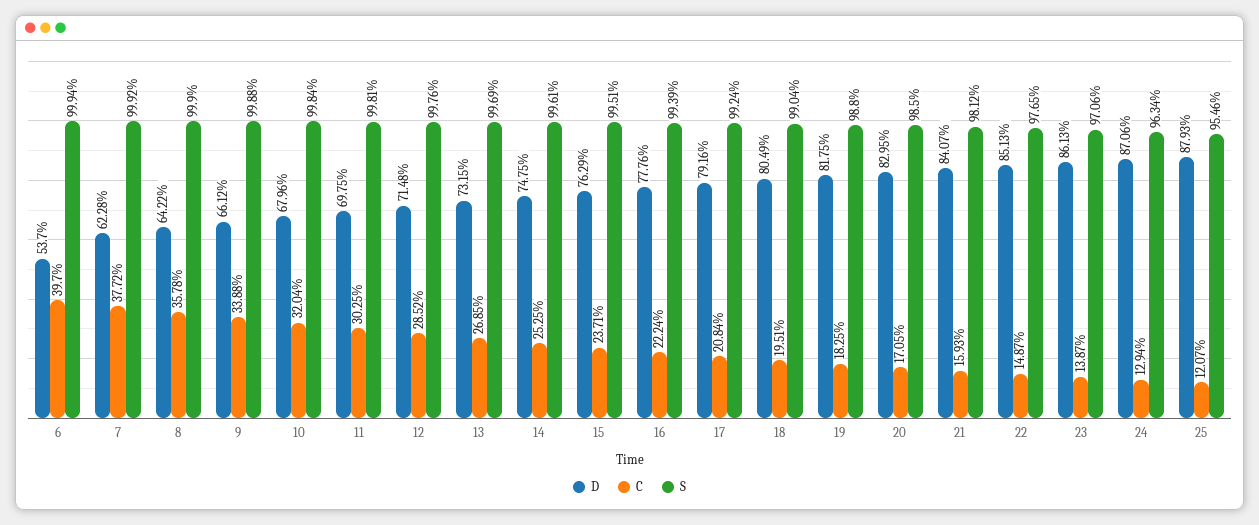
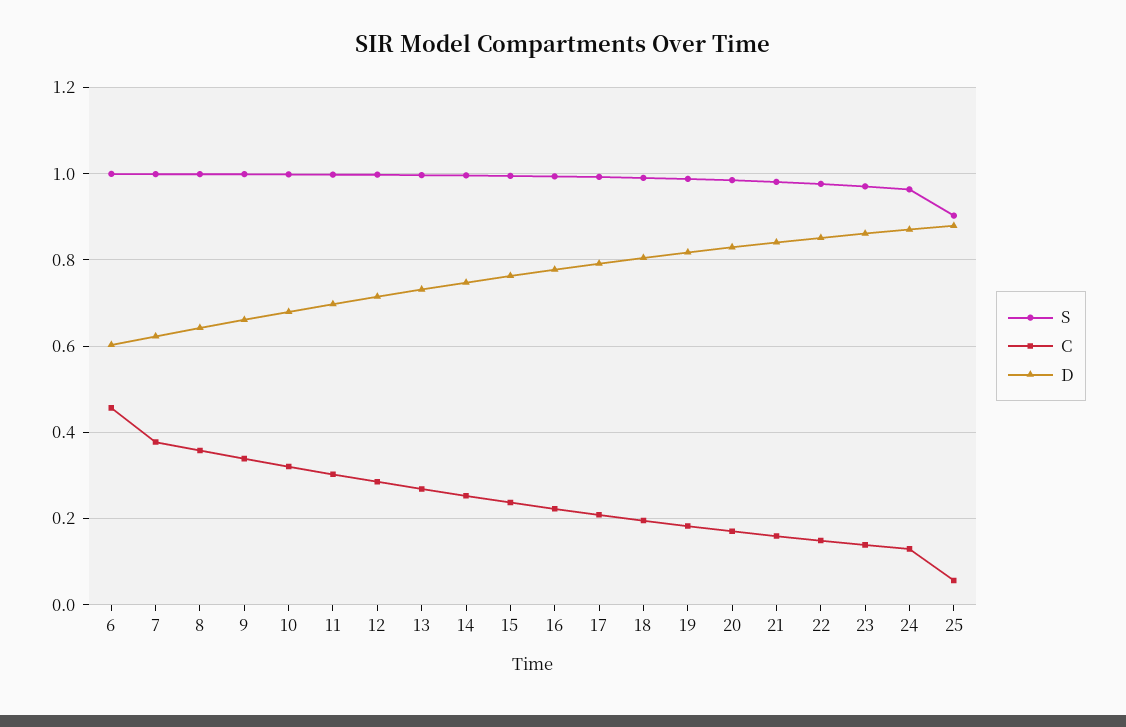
D, 6: 0.537 -> 0.6
C, 6: 0.397 -> 0.46
C, 25: 0.1207 -> 0.06
S, 25: 0.9546 -> 0.9

